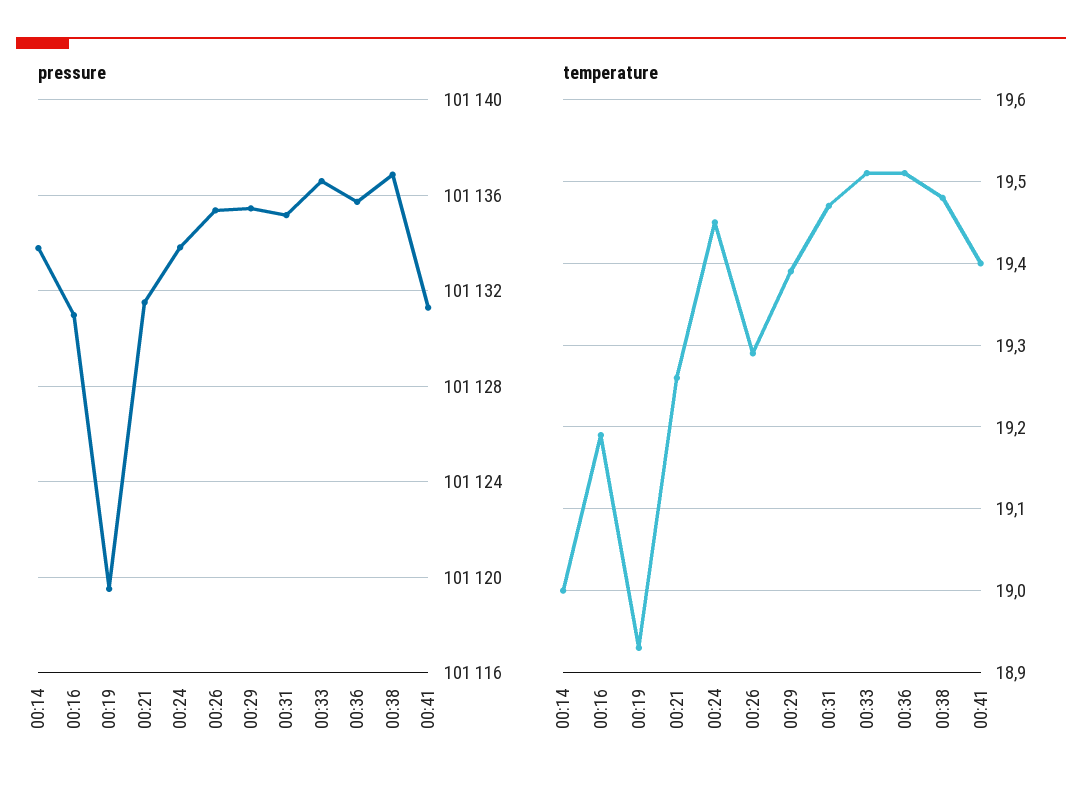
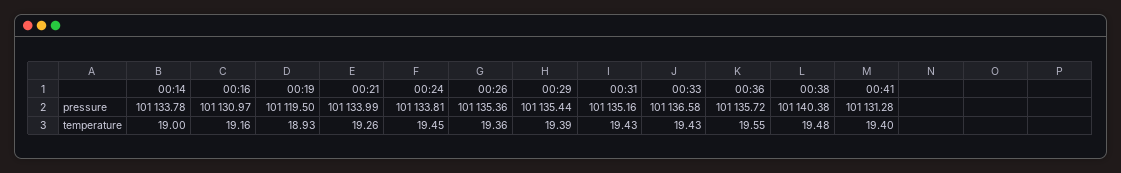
pressure, 00:21: 101131.5 -> 101133.99
pressure, 00:38: 101137 -> 101140.38
temperature, 00:16: 19.19 -> 19.16
temperature, 00:26: 19.29 -> 19.36
temperature, 00:31: 19.47 -> 19.43
temperature, 00:33: 19.51 -> 19.43
temperature, 00:36: 19.51 -> 19.55

